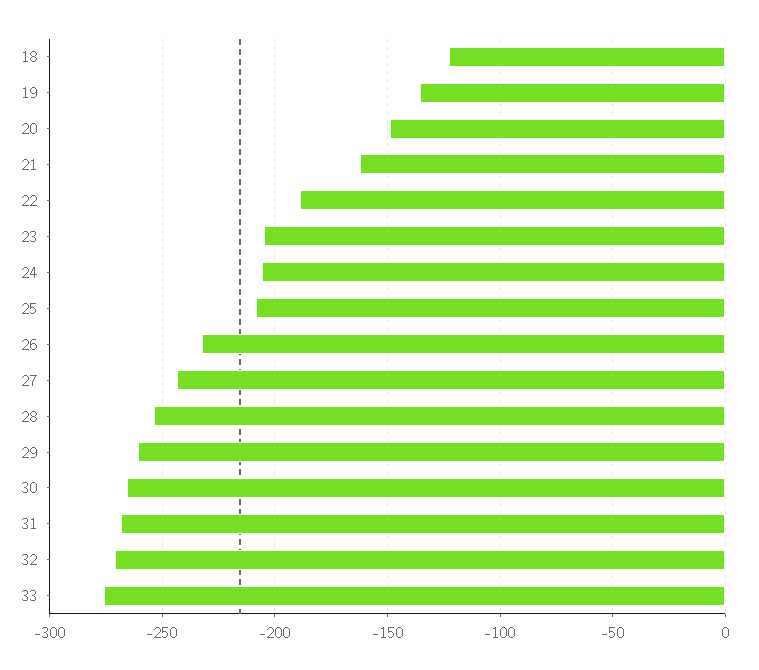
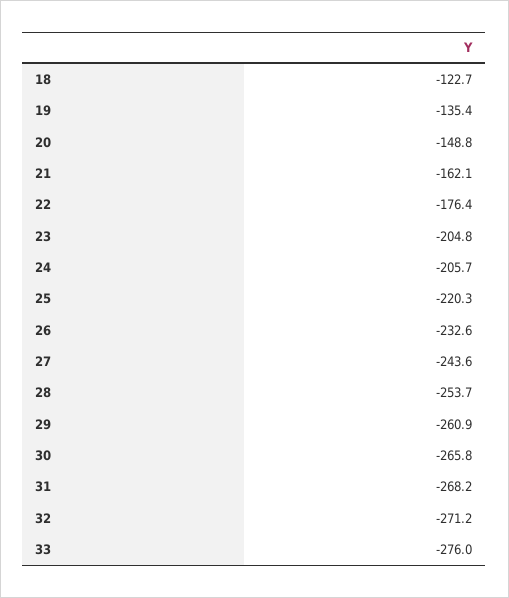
22: -190 -> -176.4
25: -210 -> -220.3

